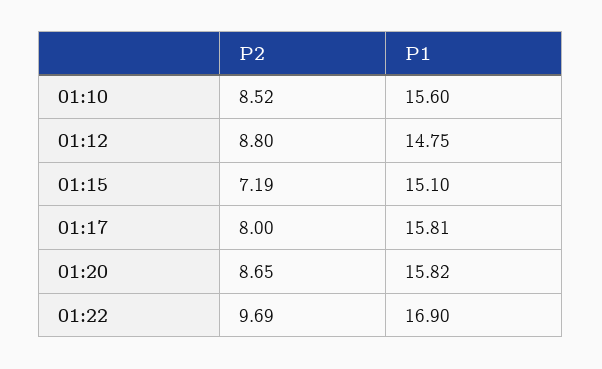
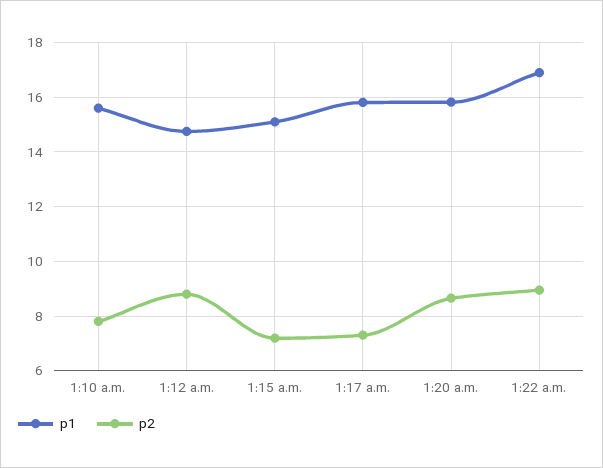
P2, 01:10: 8.52 -> 7.75
P2, 01:17: 8 -> 7.25
P2, 01:22: 9.69 -> 9

